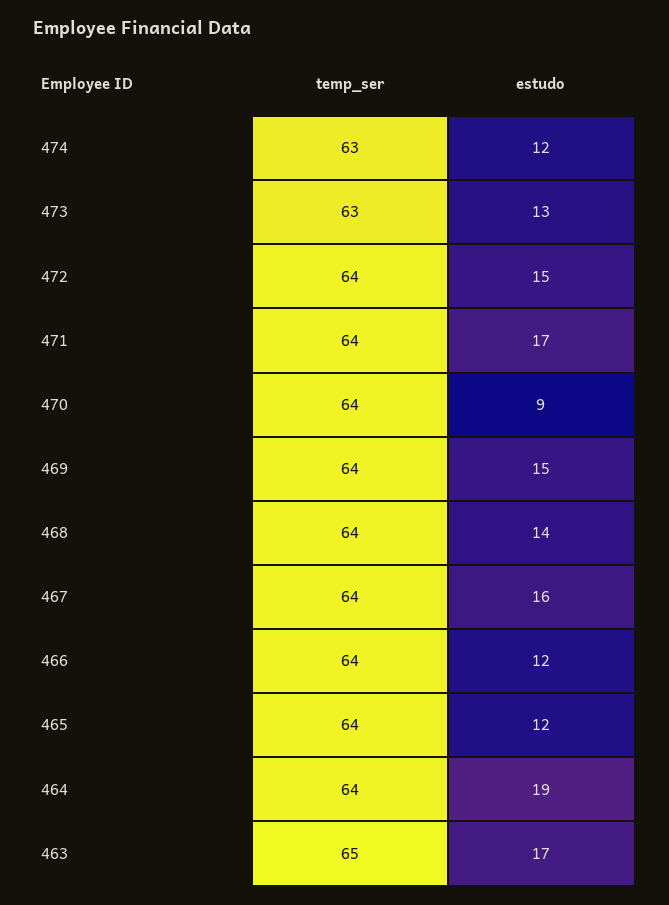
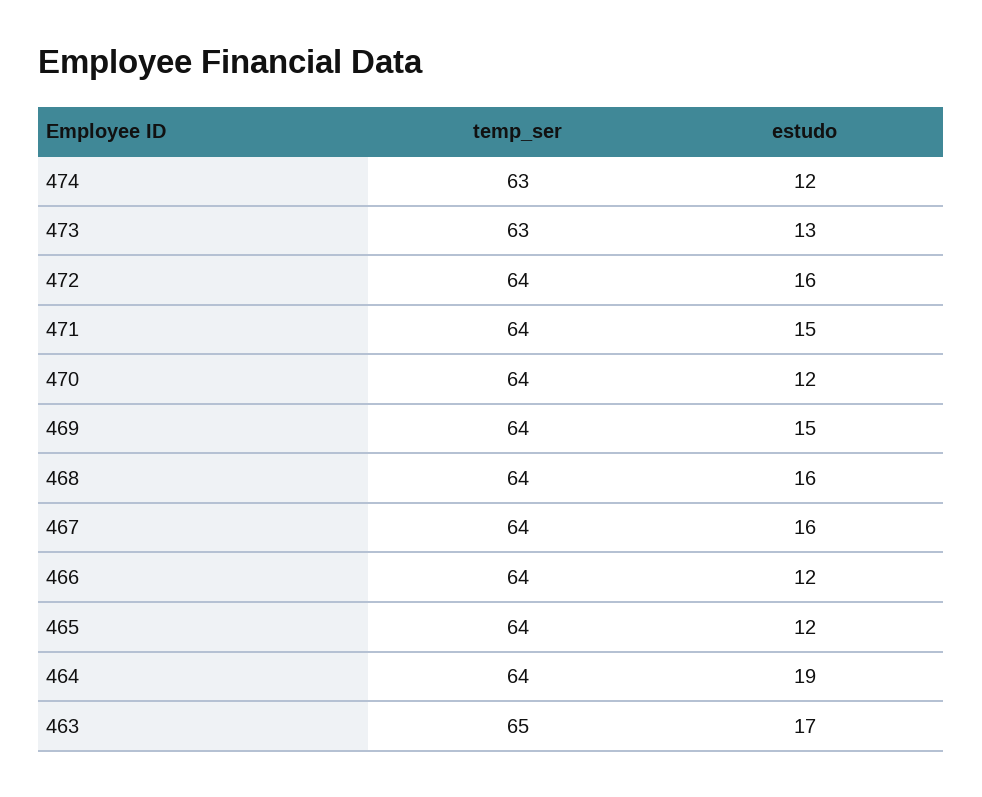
estudo, 472: 15 -> 16
estudo, 471: 17 -> 15
estudo, 470: 9 -> 12
estudo, 468: 14 -> 16

